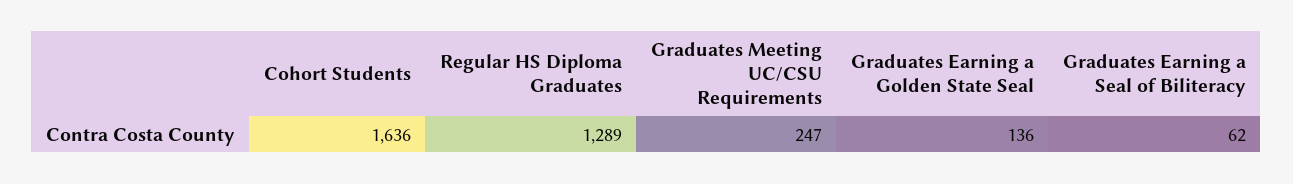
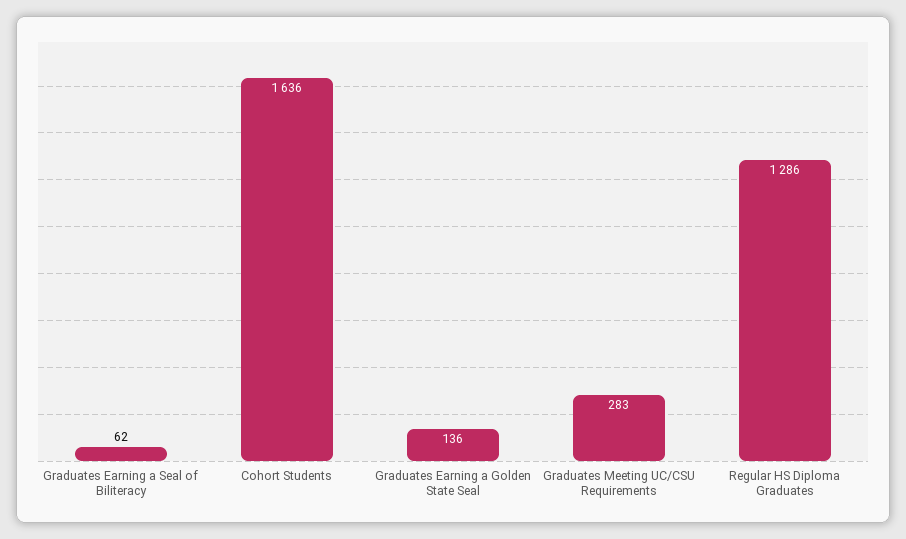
Regular HS Diploma Graduates: 1289 -> 1286
Graduates Meeting UC/CSU Requirements: 247 -> 283

